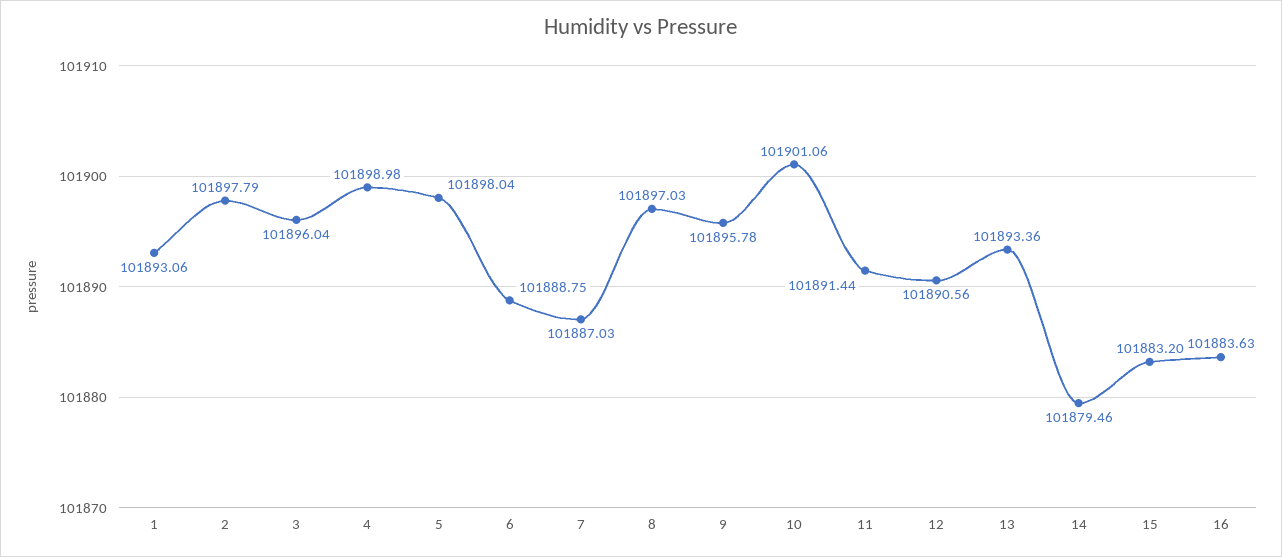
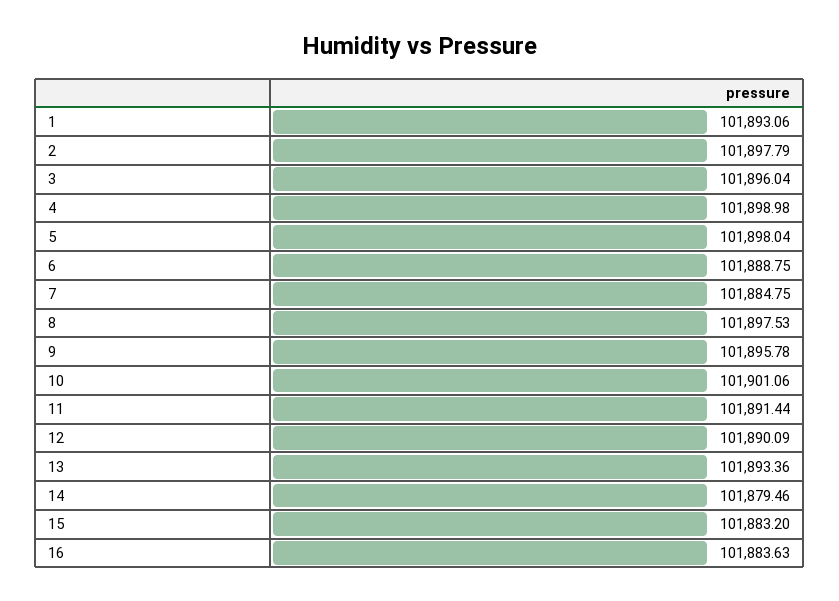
7: 101887.03 -> 101884.75
8: 101897.03 -> 101897.53
12: 101890.56 -> 101890.09

